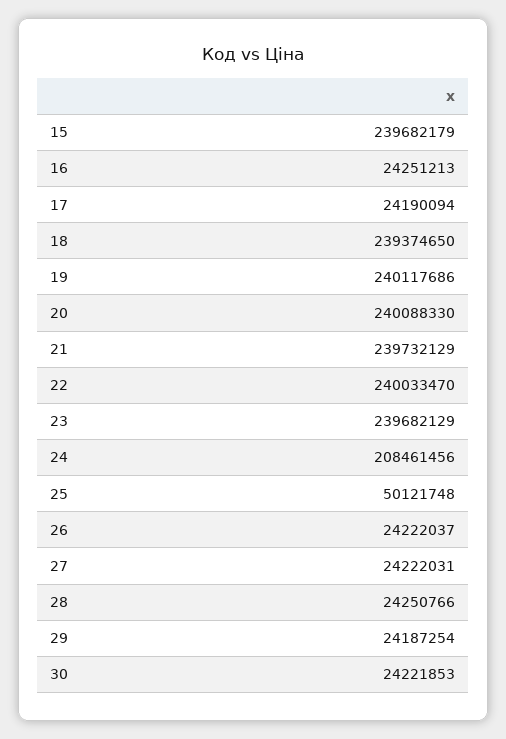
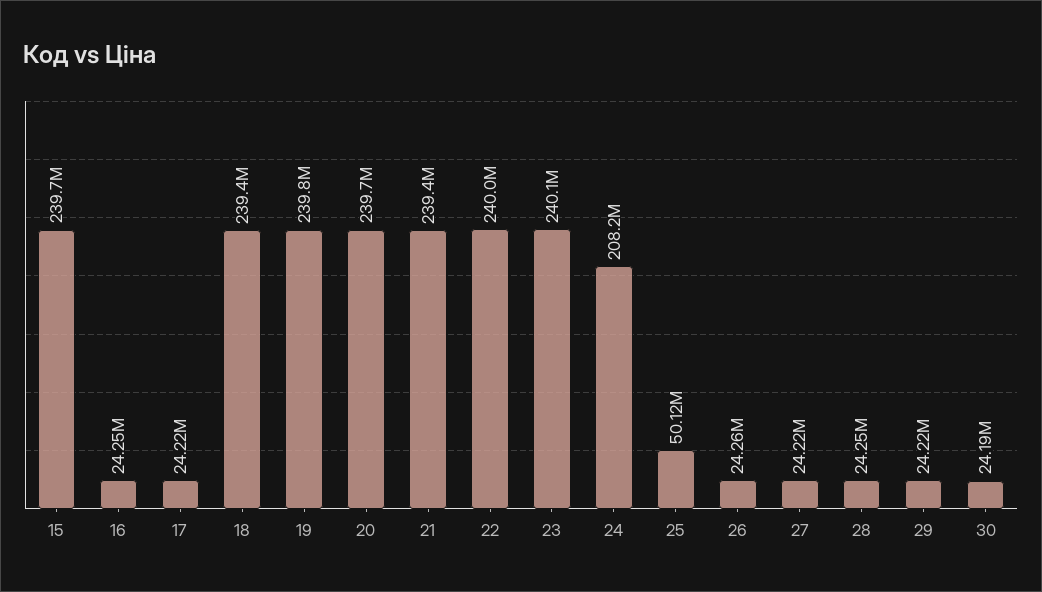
17: 24190094 -> 24220000
19: 240117686 -> 239800000
20: 240088330 -> 239700000
21: 239732129 -> 239400000
23: 239682129 -> 240100000
24: 208461456 -> 208200000
26: 24222037 -> 24260000
29: 24187254 -> 24220000
30: 24221853 -> 24190000

